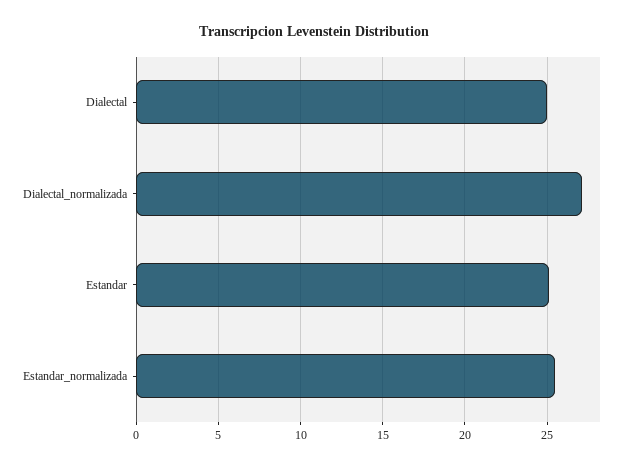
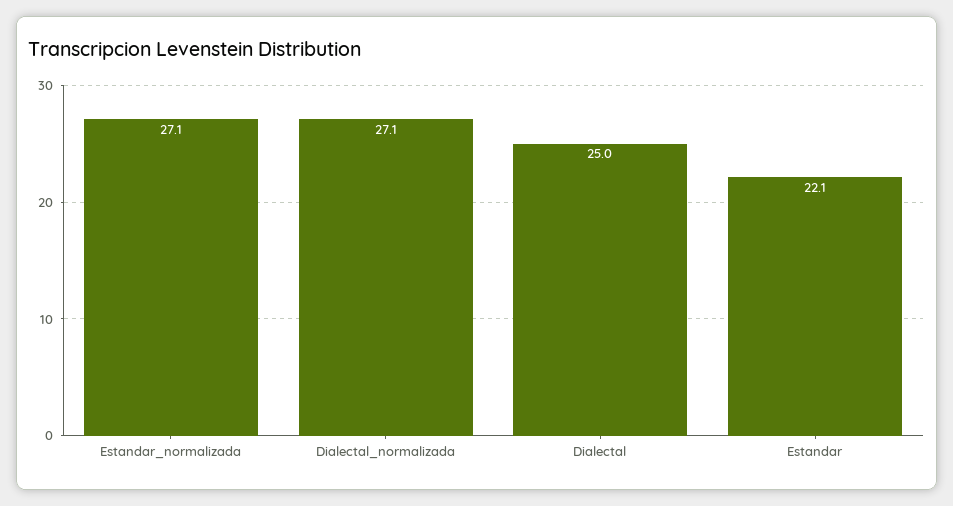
Estandar: 25 -> 22.1
Estandar_normalizada: 25.5 -> 27.1

